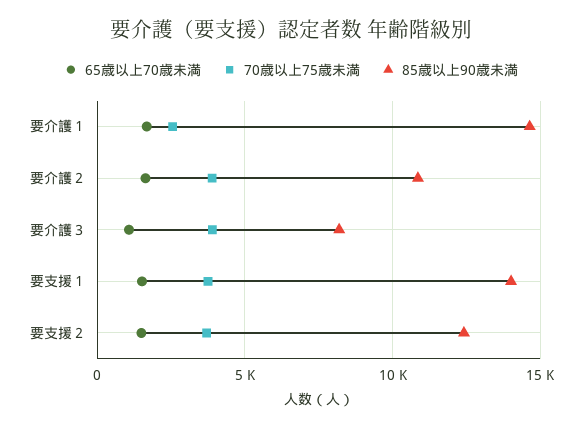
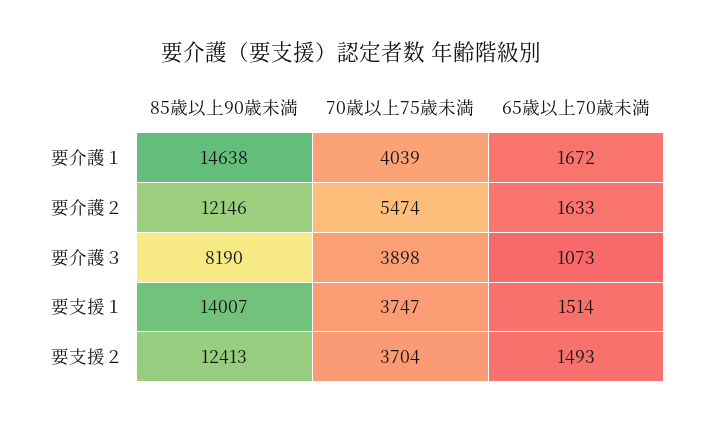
70歳以上75歳未満, 要介護１: 2500 -> 4039
70歳以上75歳未満, 要介護２: 4000 -> 5474
85歳以上90歳未満, 要介護２: 11000 -> 12146

